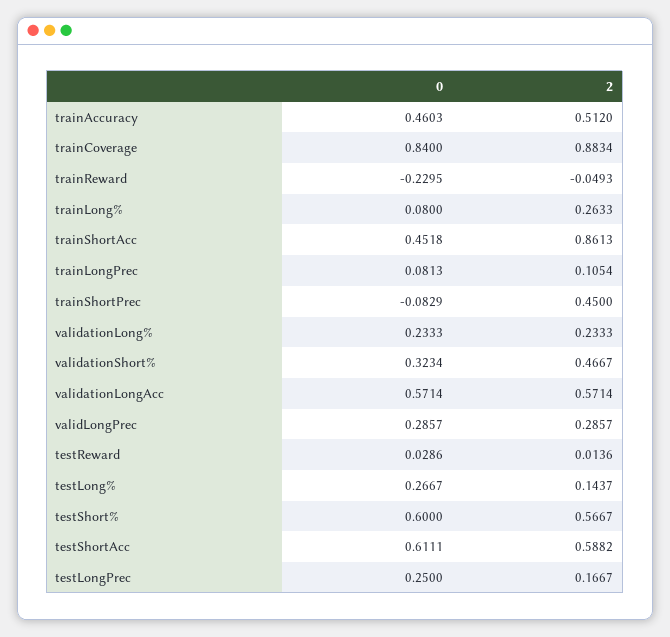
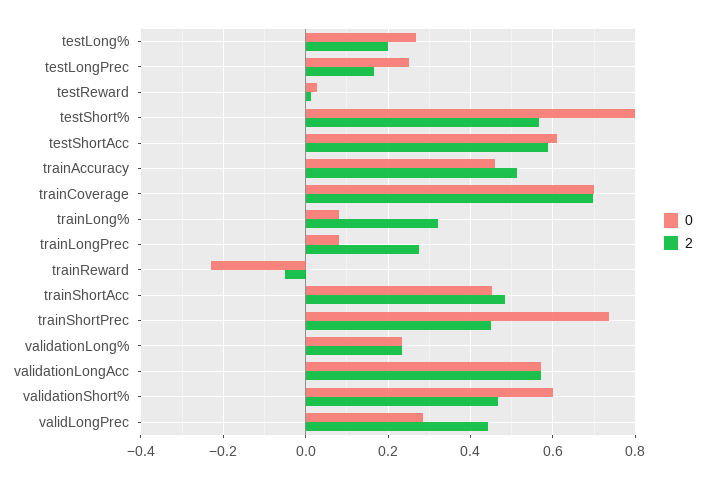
0, trainCoverage: 0.84 -> 0.7
2, trainCoverage: 0.8834 -> 0.7
2, trainLong%: 0.2633 -> 0.32
2, trainShortAcc: 0.8613 -> 0.48
2, trainLongPrec: 0.1054 -> 0.28
0, trainShortPrec: -0.0829 -> 0.74
0, validationShort%: 0.3234 -> 0.6
2, validLongPrec: 0.2857 -> 0.44
2, testLong%: 0.1437 -> 0.2
0, testShort%: 0.6 -> 0.8

